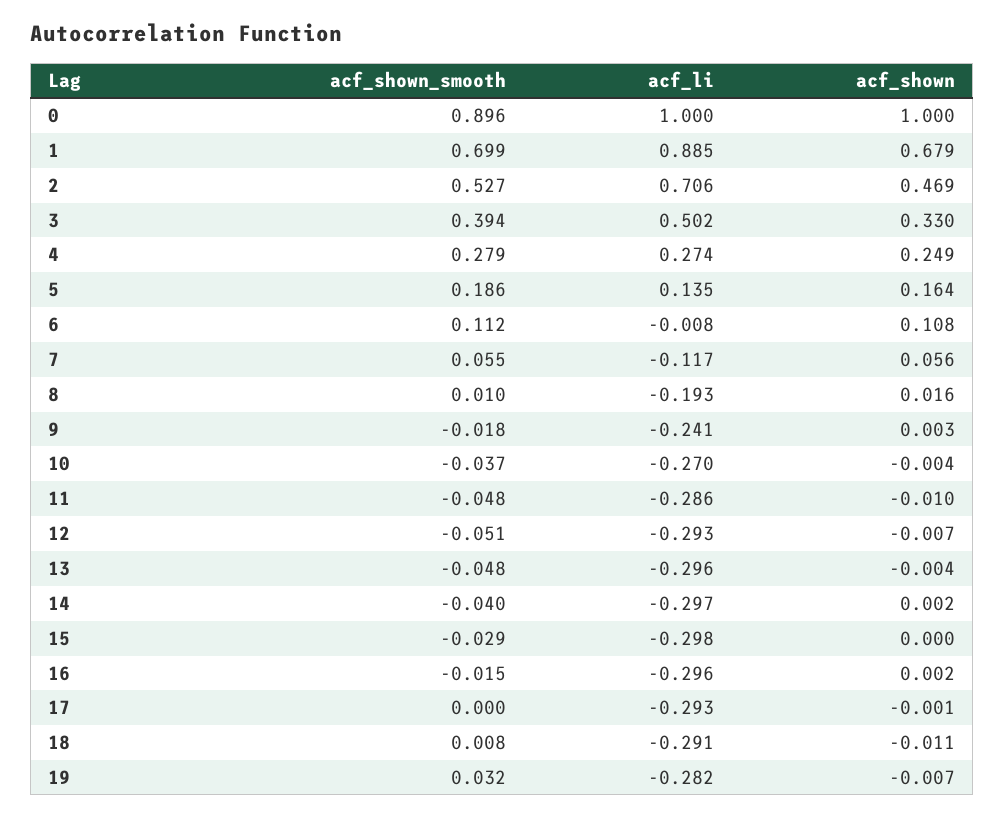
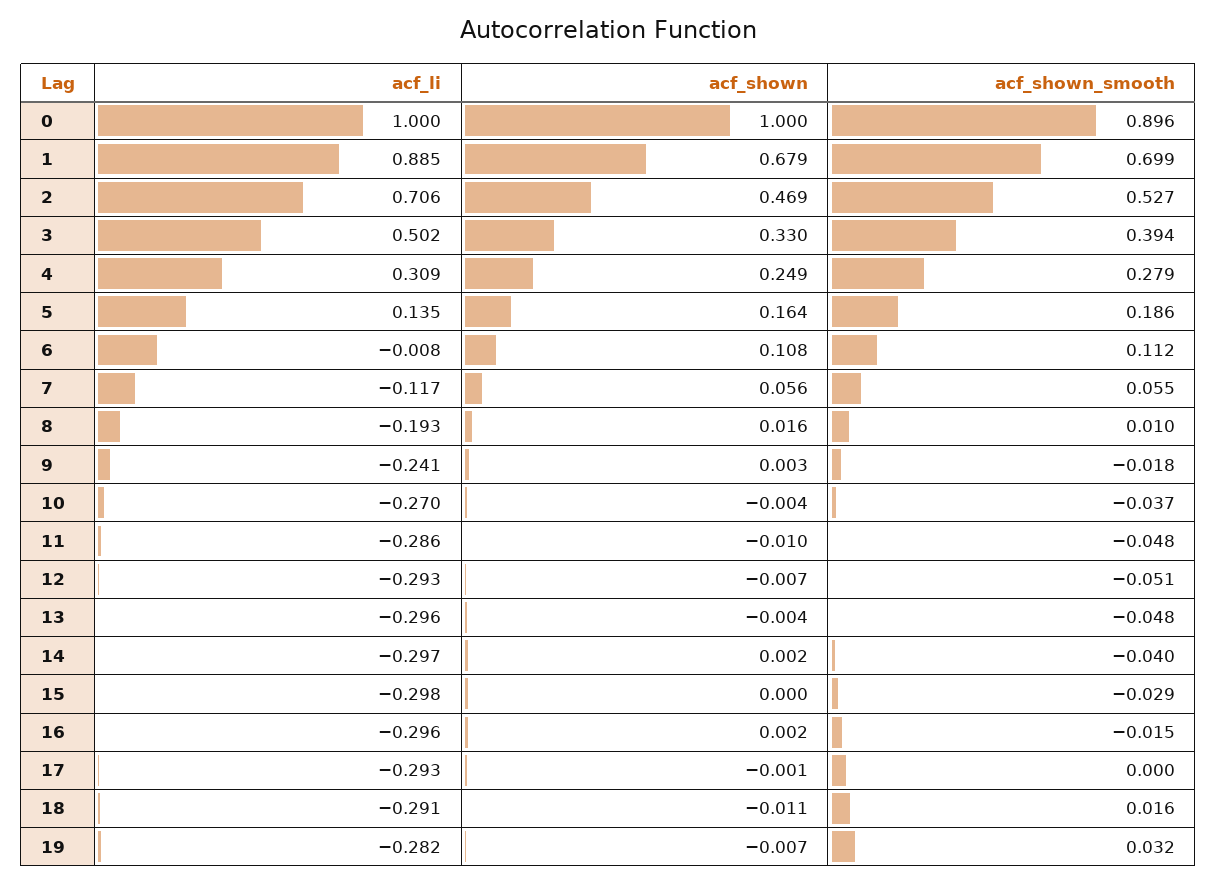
acf_li, 4: 0.274 -> 0.309
acf_shown_smooth, 18: 0.008 -> 0.016

